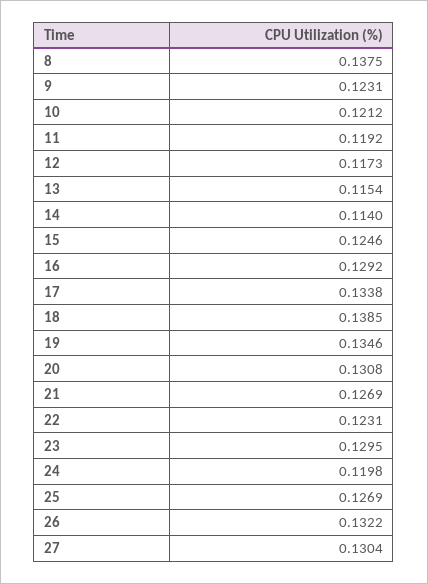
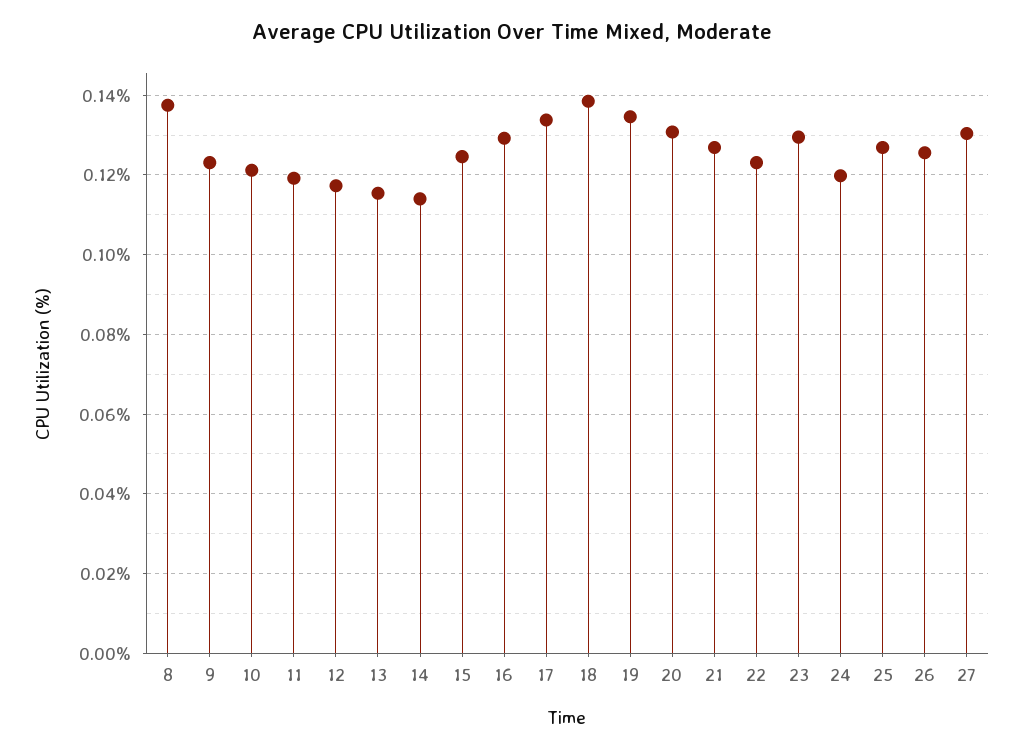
26: 0.1322 -> 0.126

